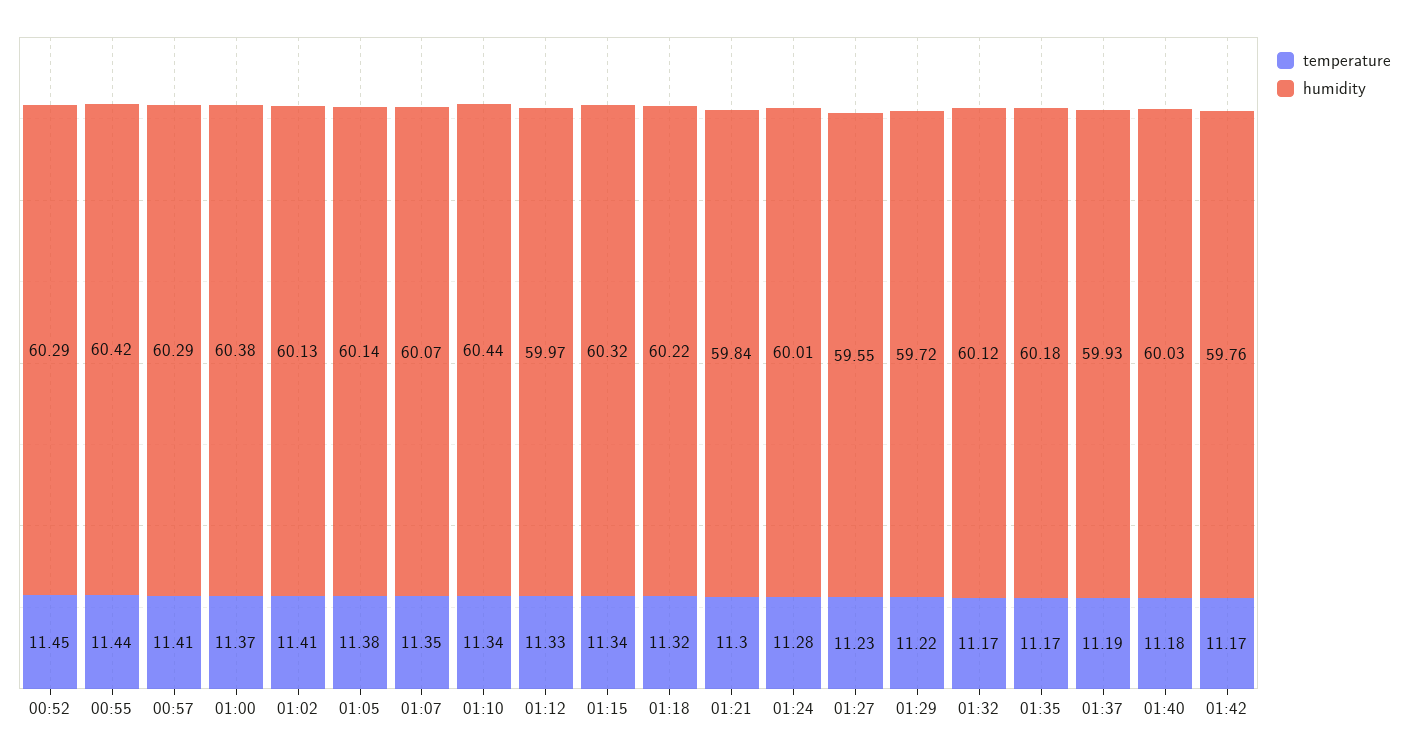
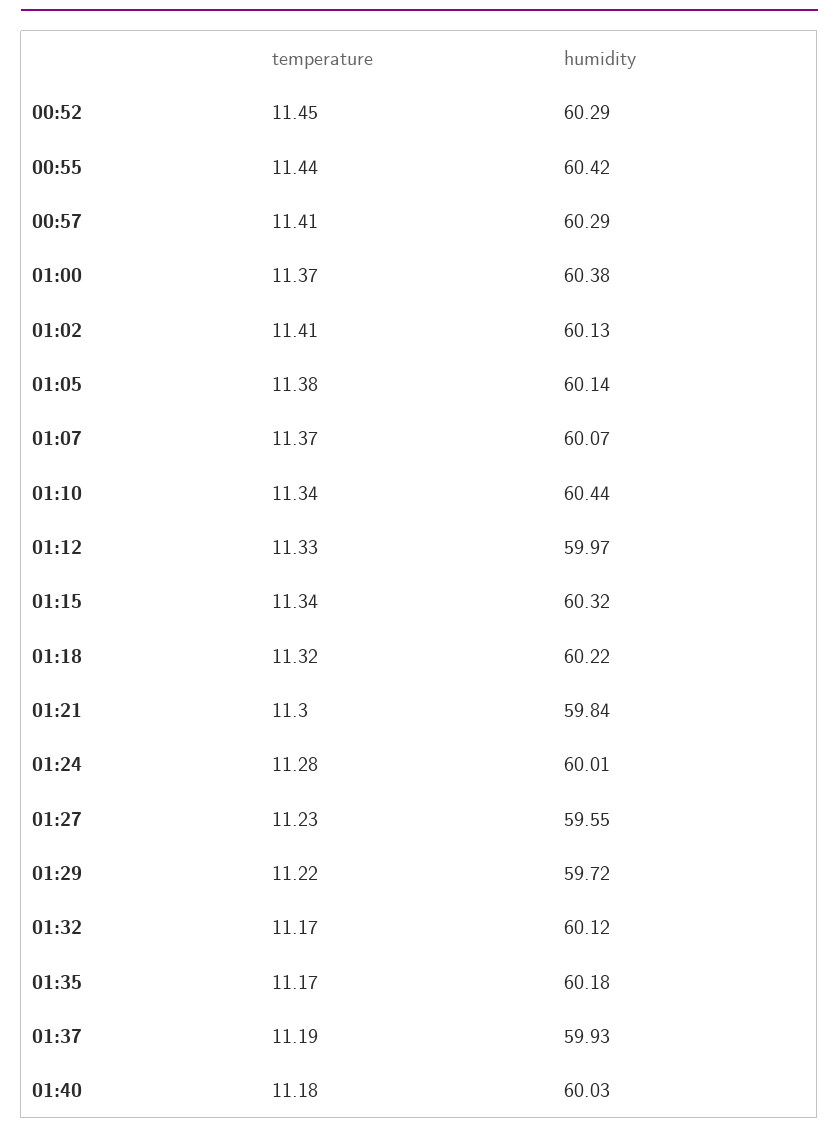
temperature, 01:07: 11.35 -> 11.37
temperature, 01:42: 11.17 -> none
humidity, 01:42: 59.76 -> none

